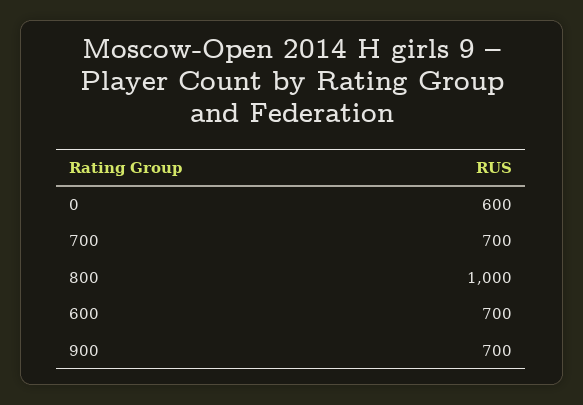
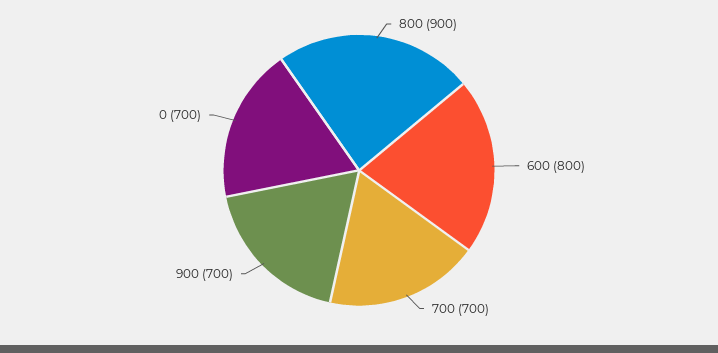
0: 600 -> 700
800: 1000 -> 900
600: 700 -> 800

